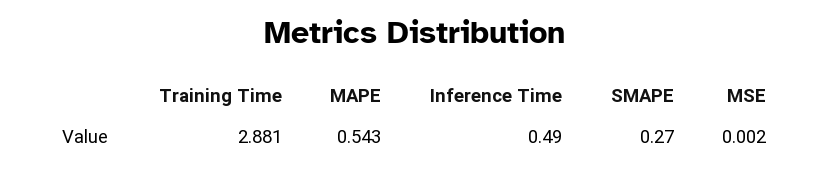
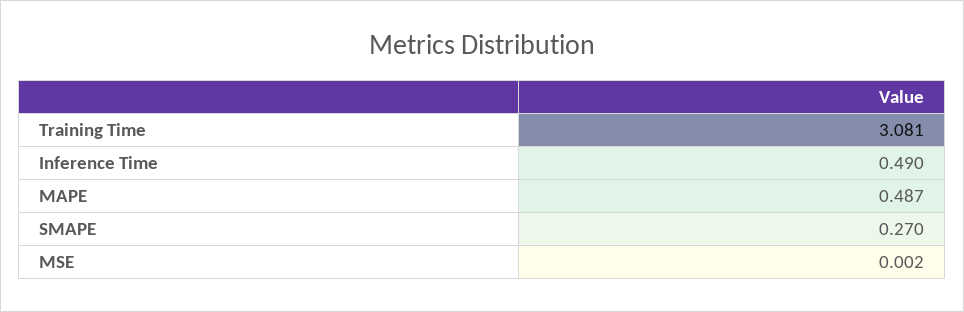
Training Time: 2.881 -> 3.081
MAPE: 0.543 -> 0.487

